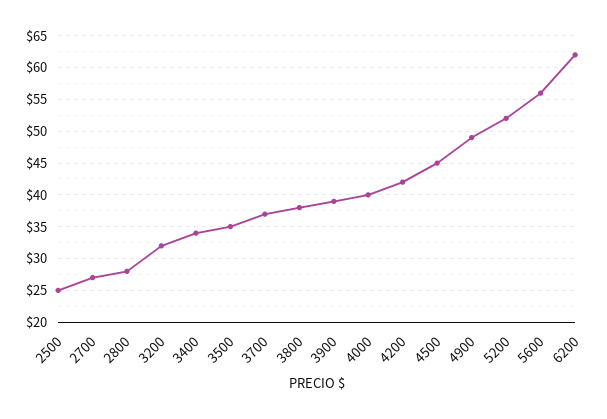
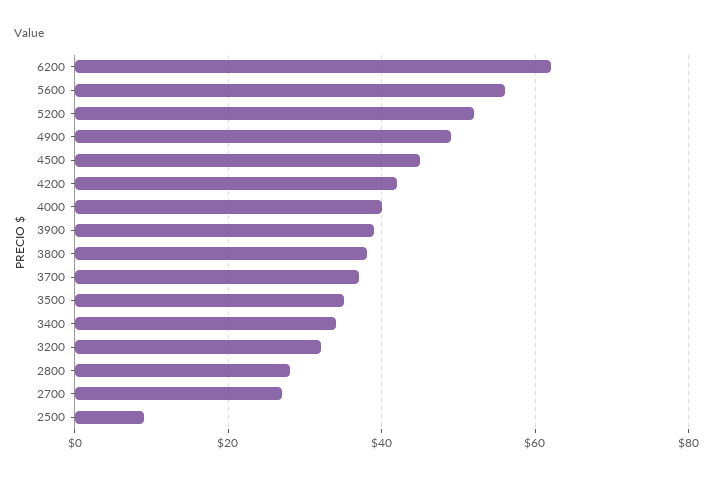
2500: 25 -> 10

